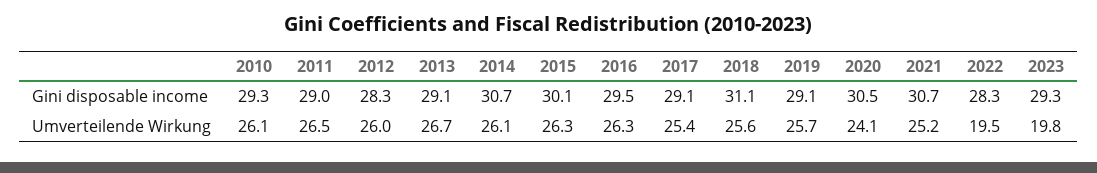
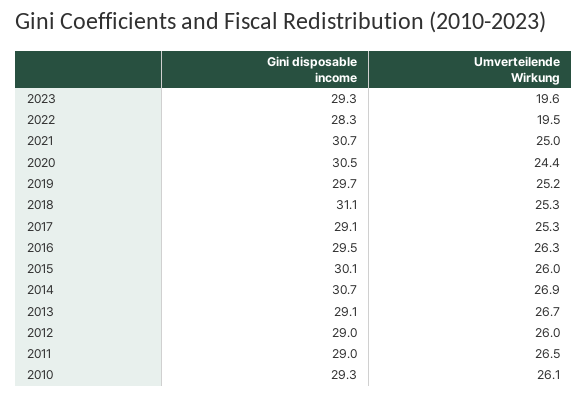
2012, Gini disposable income: 28.3 -> 29
2019, Gini disposable income: 29.1 -> 29.7
2014, Umverteilende Wirkung: 26.1 -> 26.9
2015, Umverteilende Wirkung: 26.3 -> 26
2017, Umverteilende Wirkung: 25.4 -> 25.3
2018, Umverteilende Wirkung: 25.6 -> 25.3
2019, Umverteilende Wirkung: 25.7 -> 25.2
2020, Umverteilende Wirkung: 24.1 -> 24.4
2021, Umverteilende Wirkung: 25.2 -> 25
2023, Umverteilende Wirkung: 19.8 -> 19.6

